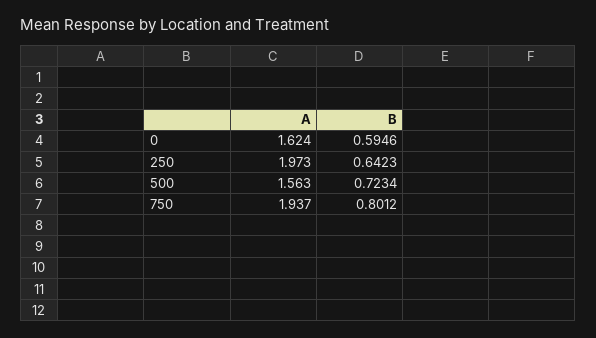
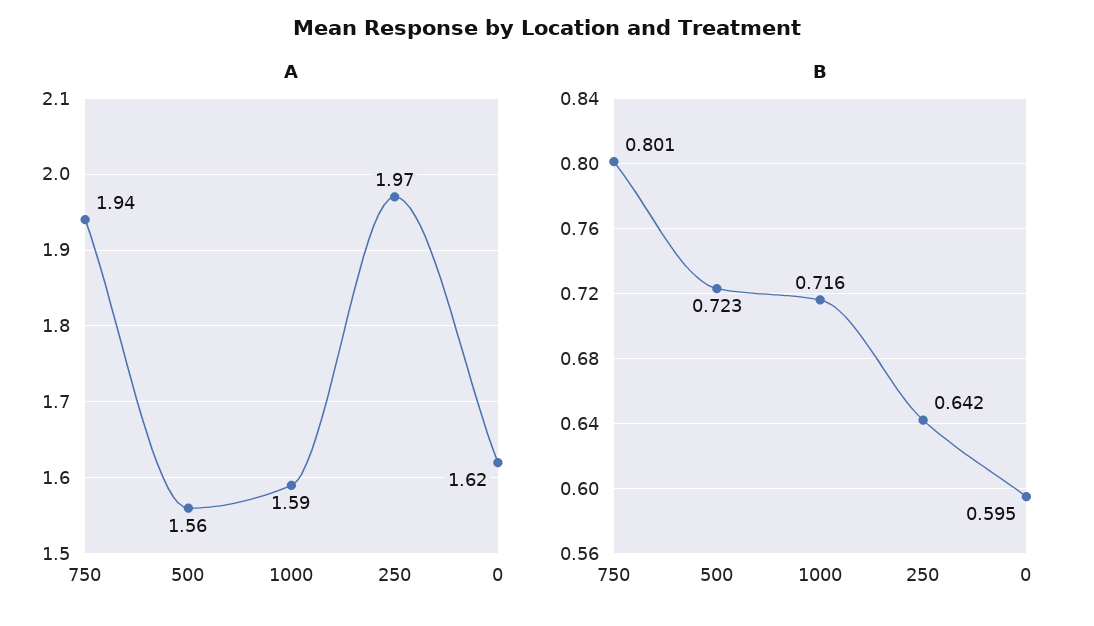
A, 1000: none -> 1.59
B, 1000: none -> 0.716

